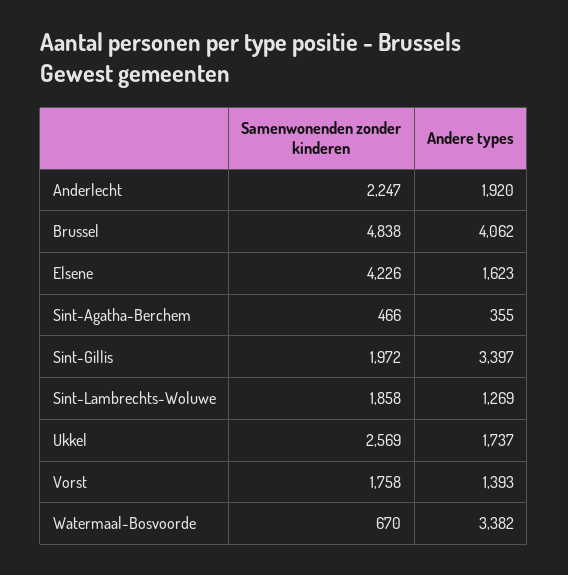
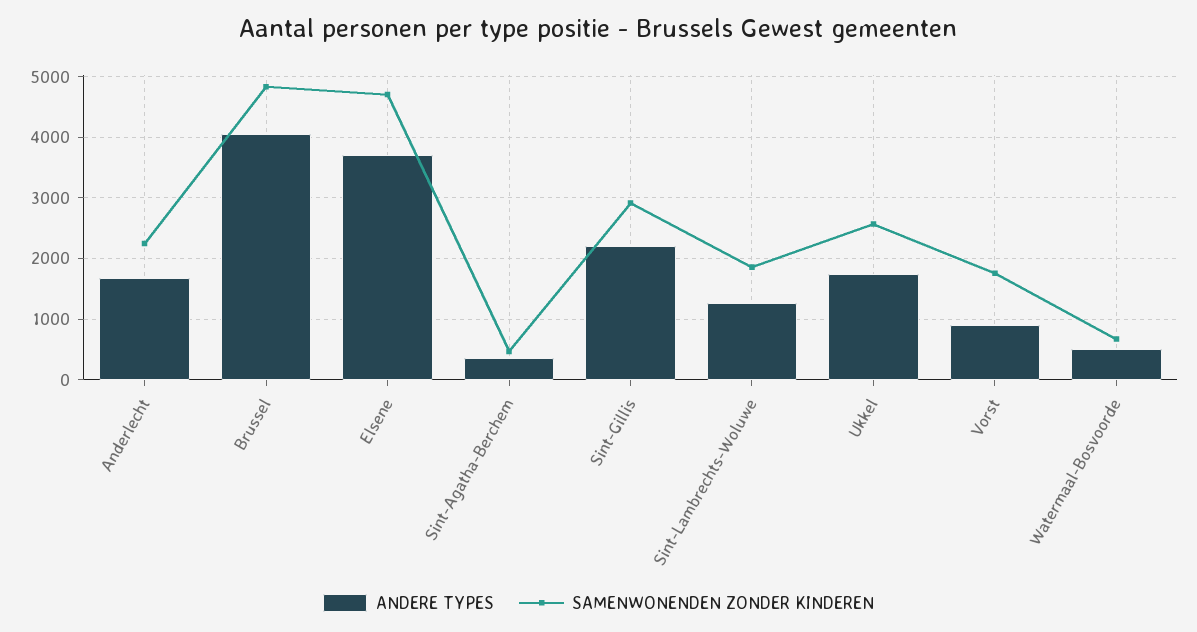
Andere types, Anderlecht: 1920 -> 1700
Samenwonenden zonder kinderen, Elsene: 4226 -> 4700
Andere types, Elsene: 1623 -> 3700
Samenwonenden zonder kinderen, Sint-Gillis: 1972 -> 2900
Andere types, Sint-Gillis: 3397 -> 2200
Andere types, Vorst: 1393 -> 900
Andere types, Watermaal-Bosvoorde: 3382 -> 500

